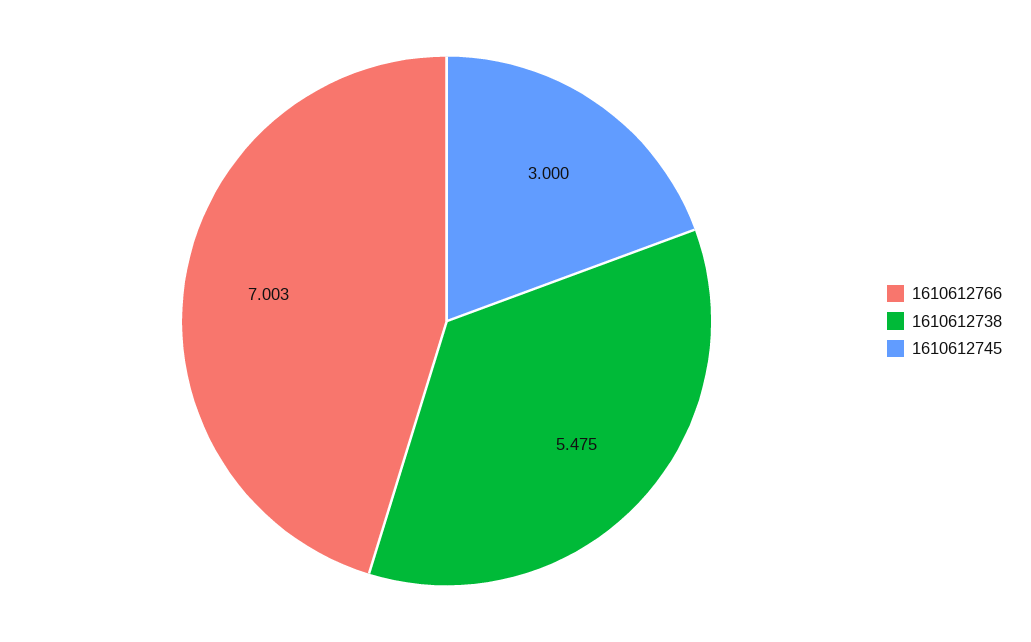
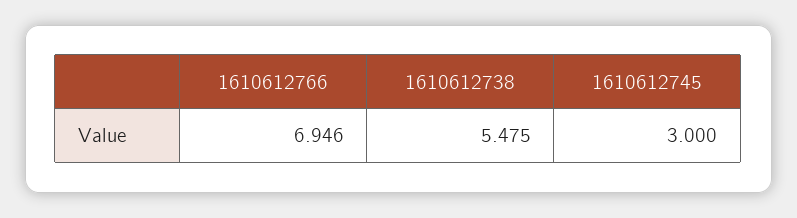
1610612766: 7.003 -> 6.946

